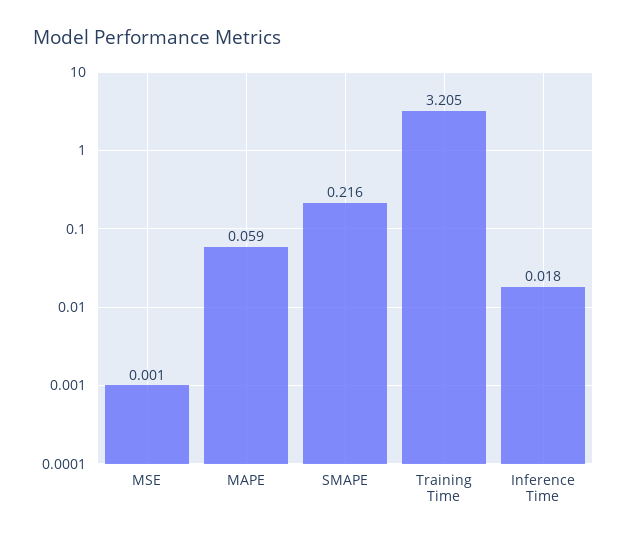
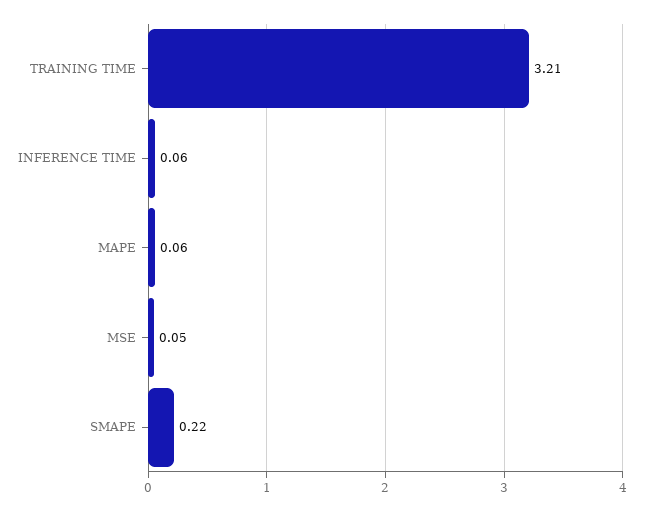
MSE: 0.001 -> 0.05
Inference Time: 0.018 -> 0.06

